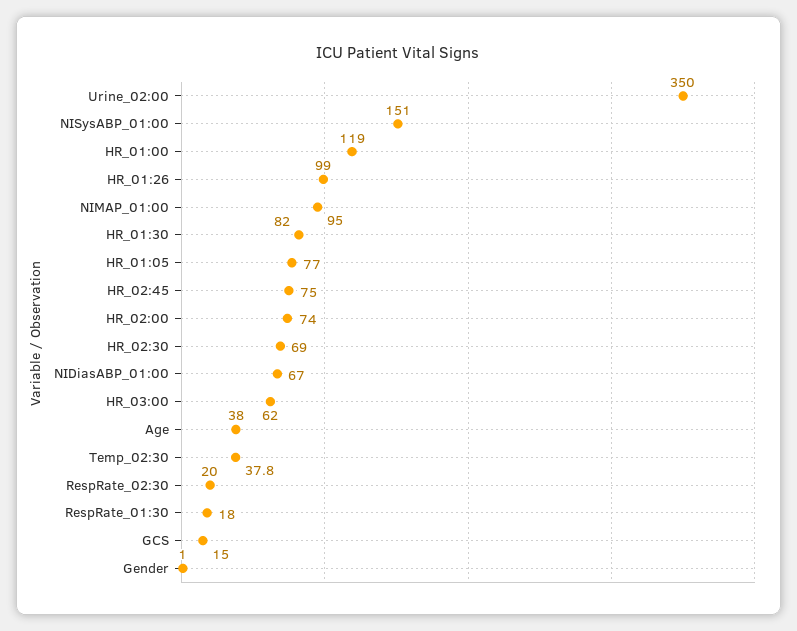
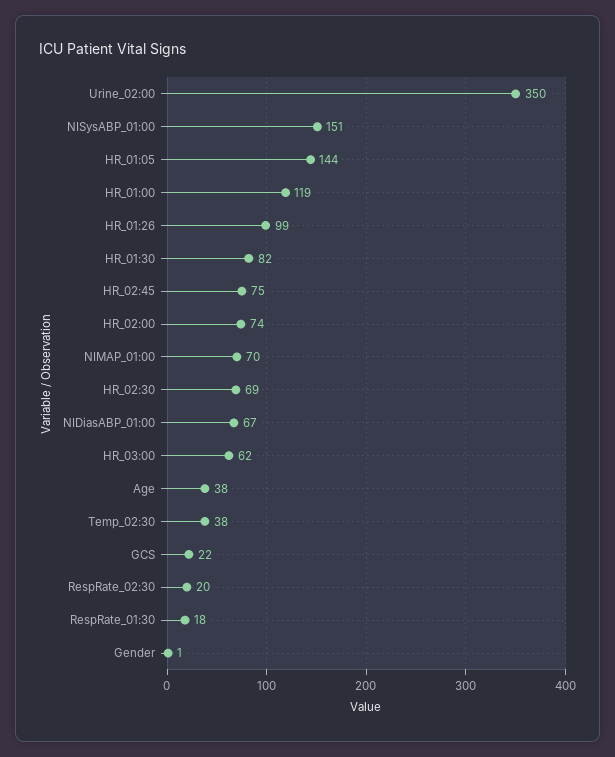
NIMAP_01:00: 95 -> 70
HR_01:05: 77 -> 144
GCS: 15 -> 22

